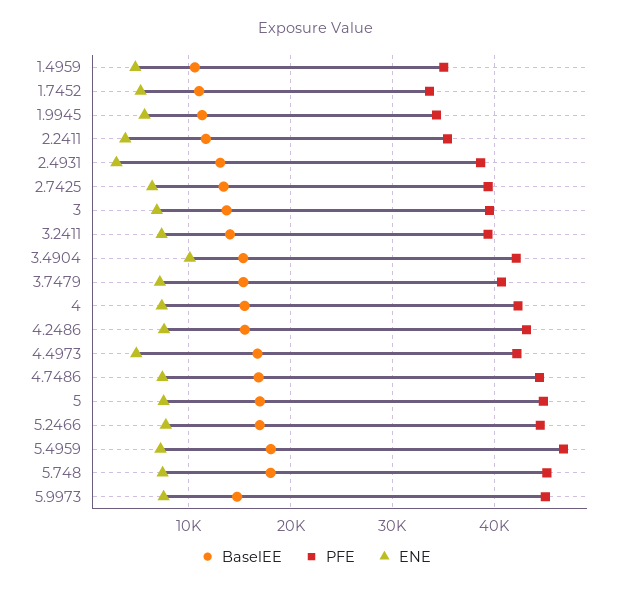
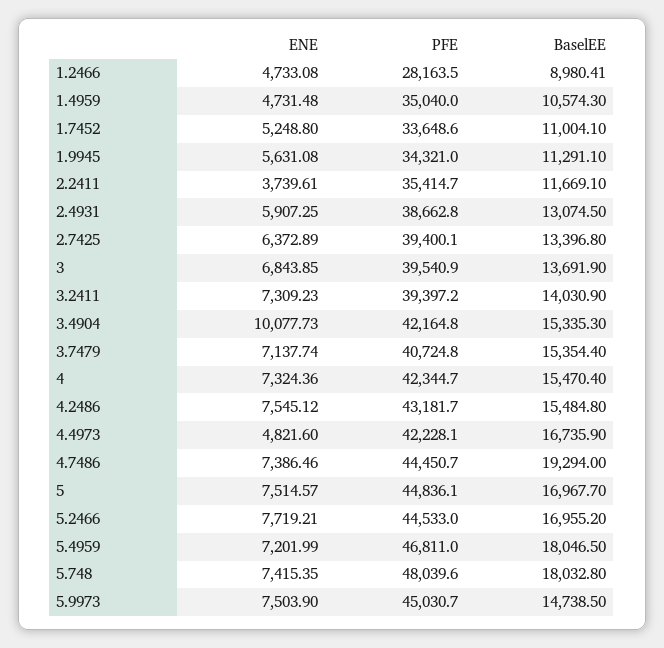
ENE, 2.4931: 3000 -> 5907.25
BaselEE, 4.7486: 17000 -> 19294
PFE, 5.748: 45000 -> 48039.6
ENE, 1.2466: none -> 4733.08
PFE, 1.2466: none -> 28163.5
BaselEE, 1.2466: none -> 8980.41

